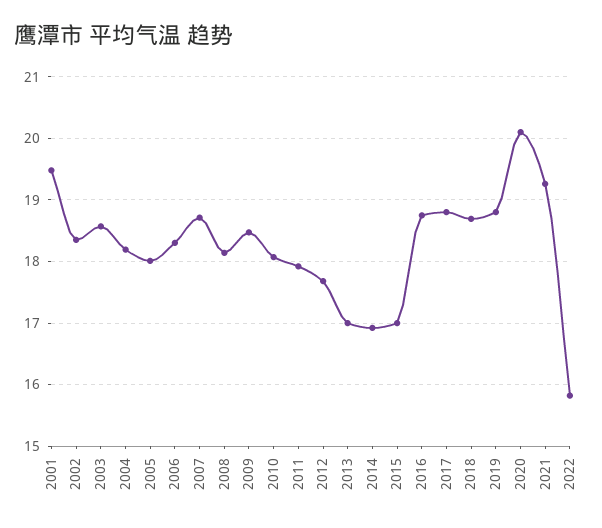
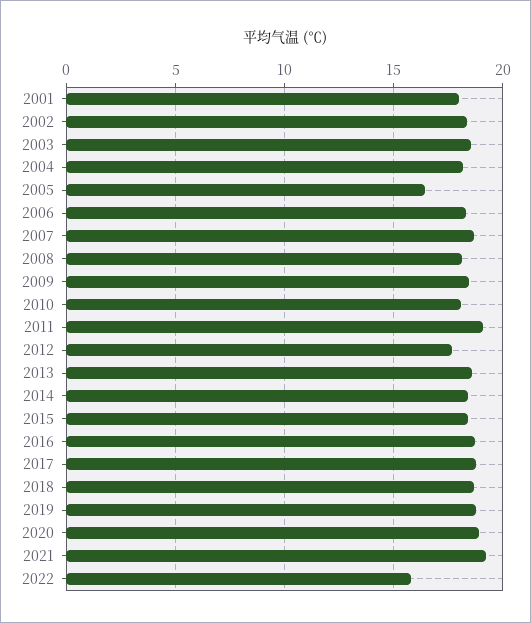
2001: 19.5 -> 18
2005: 18 -> 16.5
2011: 17.9 -> 19
2013: 17 -> 18.5
2014: 16.9 -> 18.5
2015: 17 -> 18.5
2020: 20.1 -> 19

